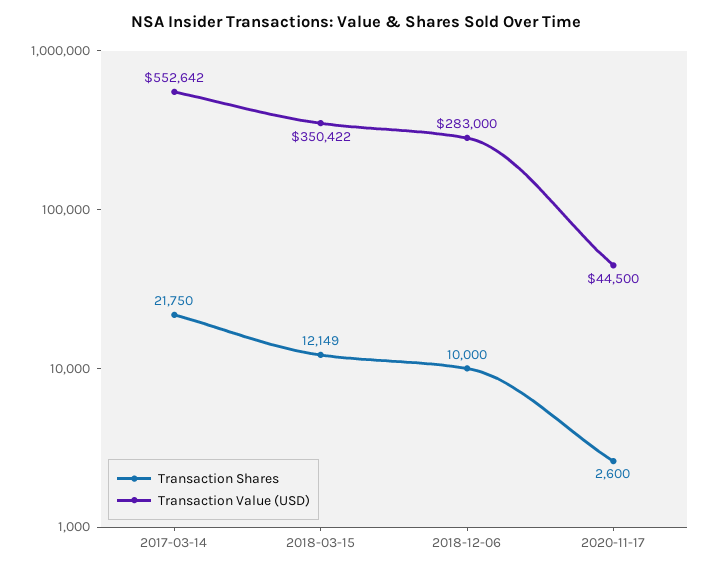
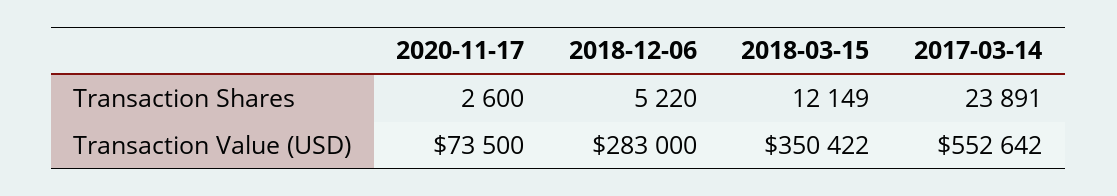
Transaction Shares, 2017-03-14: 21750 -> 23891
Transaction Shares, 2018-12-06: 10000 -> 5220
Transaction Value (USD), 2020-11-17: 44500 -> 73500

